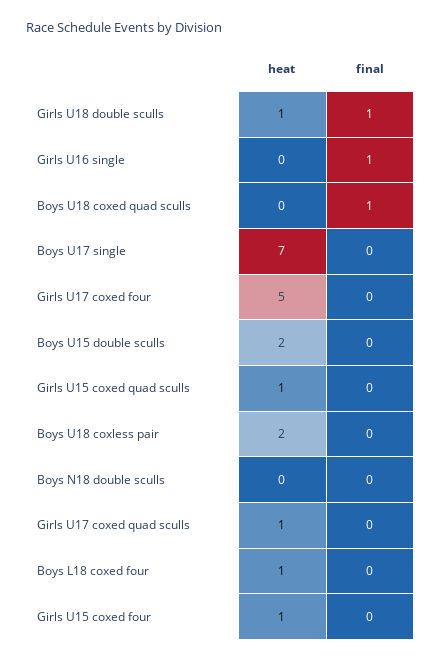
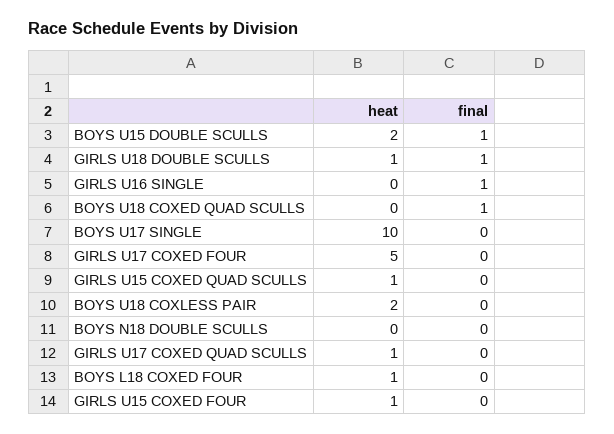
heat, Boys U17 single: 7 -> 10
final, Boys U15 double sculls: 0 -> 1

